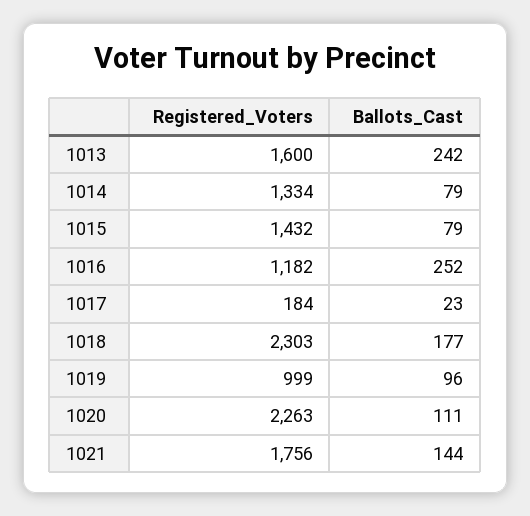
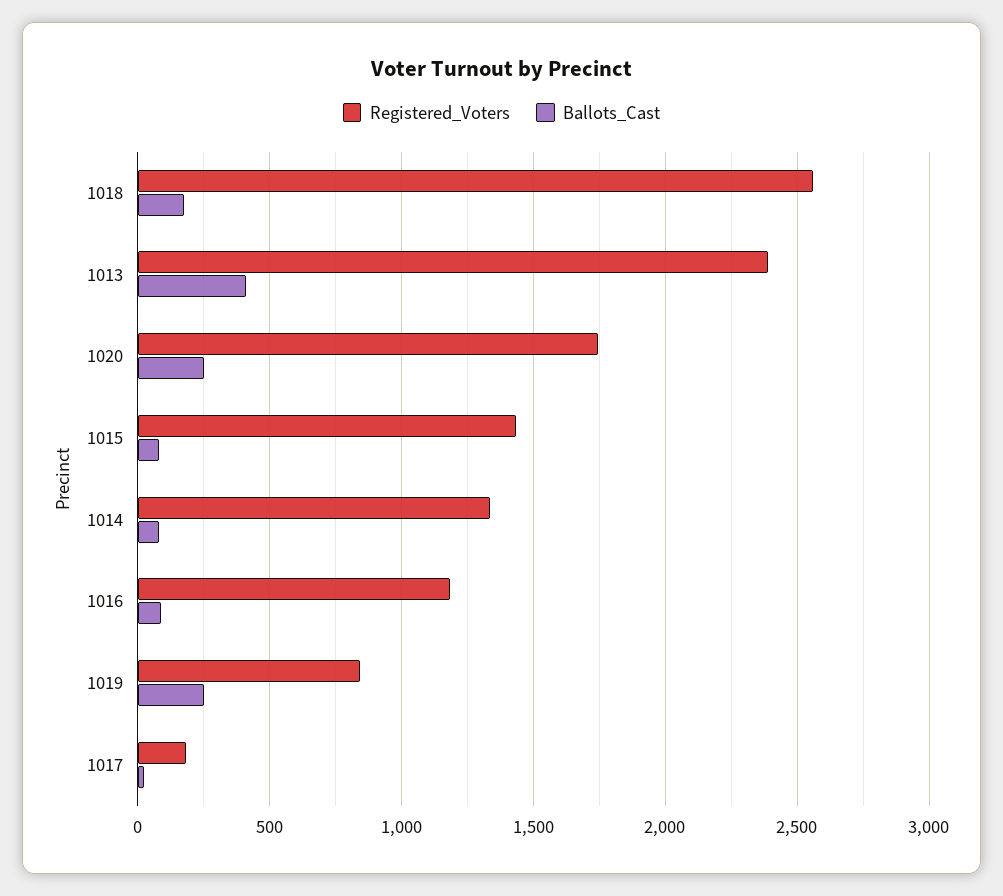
Registered_Voters, 1013: 1600 -> 2400
Ballots_Cast, 1013: 242 -> 400
Ballots_Cast, 1016: 252 -> 100
Registered_Voters, 1018: 2303 -> 2550
Registered_Voters, 1019: 999 -> 850
Ballots_Cast, 1019: 96 -> 250
Registered_Voters, 1020: 2263 -> 1750
Ballots_Cast, 1020: 111 -> 250
Registered_Voters, 1021: 1756 -> none
Ballots_Cast, 1021: 144 -> none

